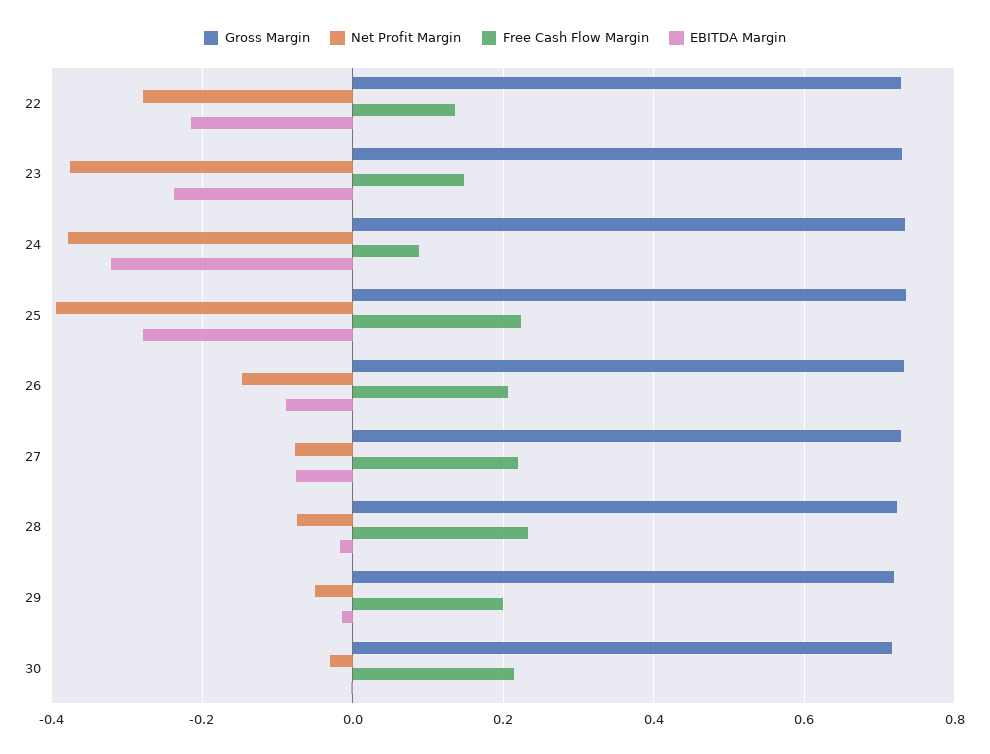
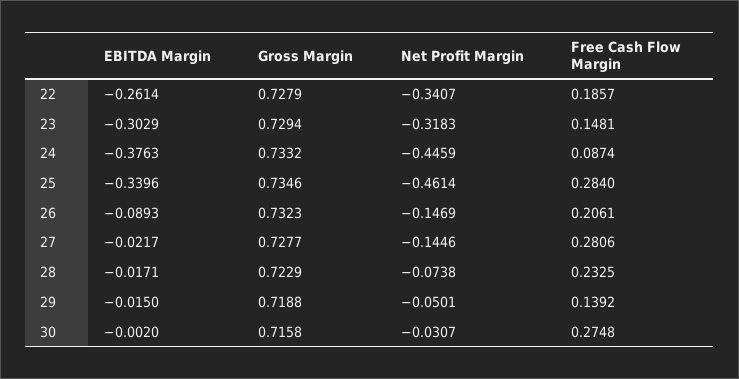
Net Profit Margin, 22: -0.28 -> -0.3407
Free Cash Flow Margin, 22: 0.14 -> 0.1857
EBITDA Margin, 22: -0.22 -> -0.2614
Net Profit Margin, 23: -0.38 -> -0.3183
EBITDA Margin, 23: -0.24 -> -0.3029
Net Profit Margin, 24: -0.38 -> -0.4459
EBITDA Margin, 24: -0.32 -> -0.3763
Net Profit Margin, 25: -0.4 -> -0.4614
Free Cash Flow Margin, 25: 0.22 -> 0.284
EBITDA Margin, 25: -0.28 -> -0.3396
Net Profit Margin, 27: -0.08 -> -0.1446
Free Cash Flow Margin, 27: 0.22 -> 0.2806
EBITDA Margin, 27: -0.08 -> -0.0217
Free Cash Flow Margin, 29: 0.2 -> 0.1392
Free Cash Flow Margin, 30: 0.22 -> 0.2748

